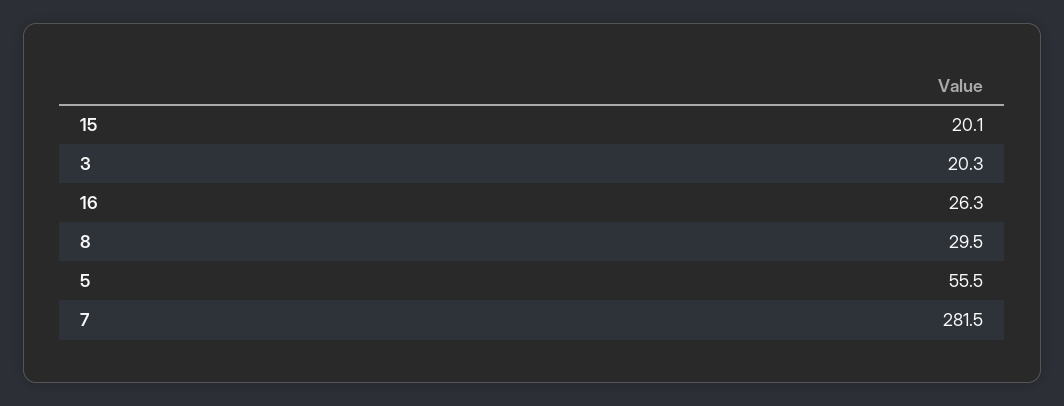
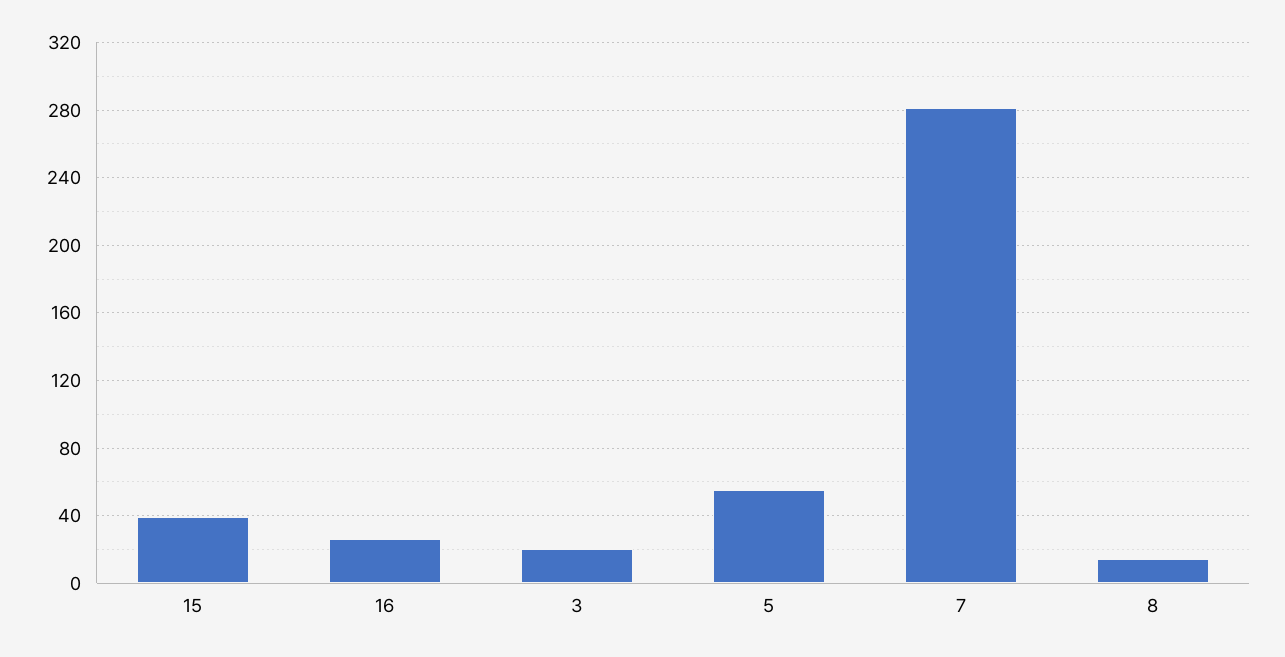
15: 20.1 -> 40
8: 29.5 -> 15

